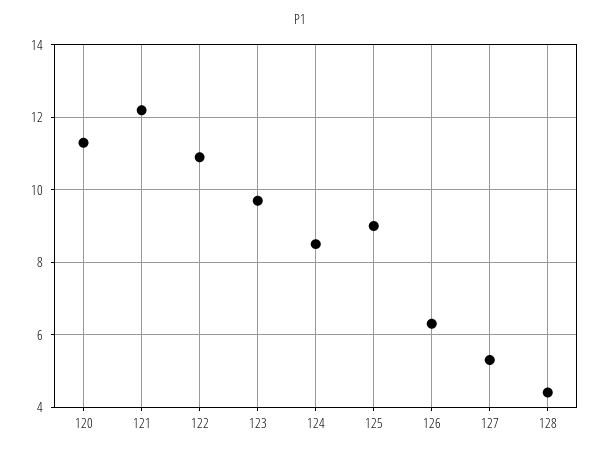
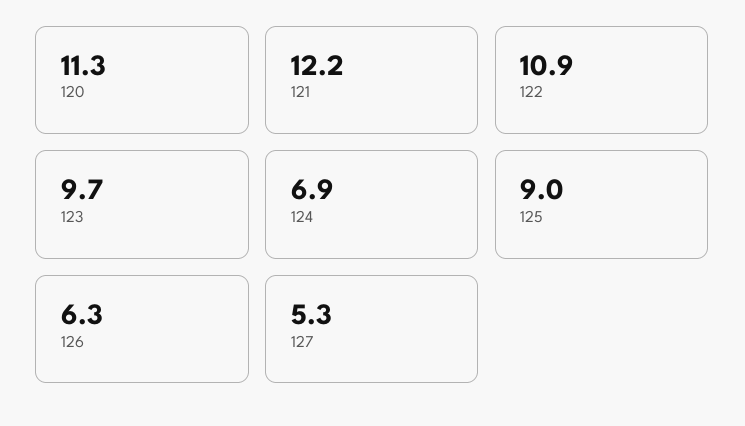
124: 8.5 -> 6.9
128: 4.5 -> none

